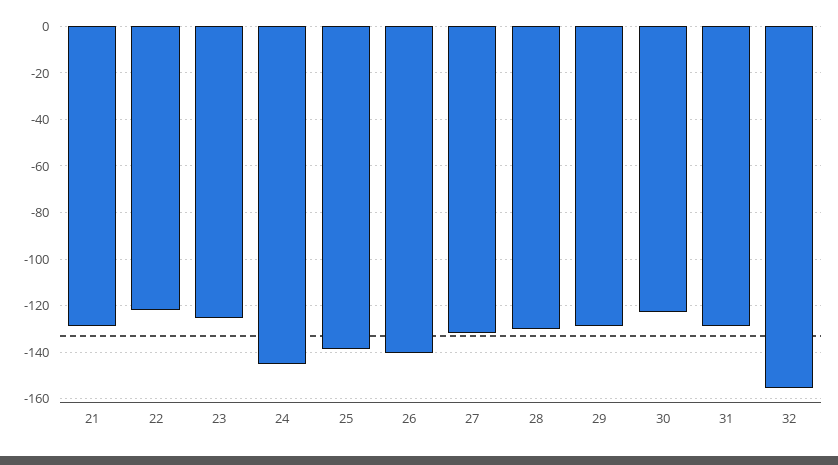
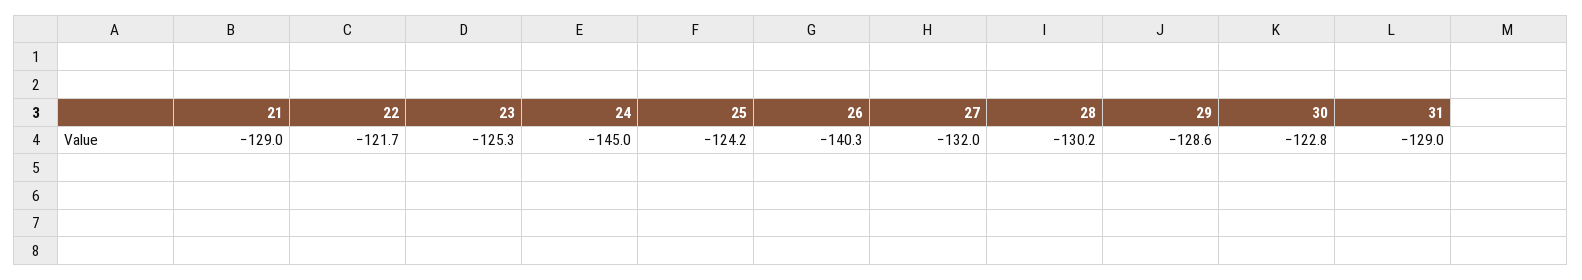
25: -140 -> -124.2
32: -155 -> none

